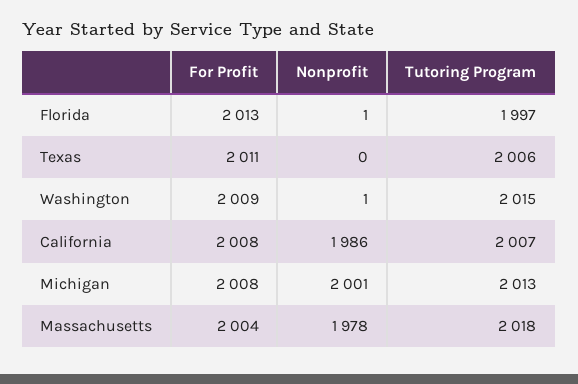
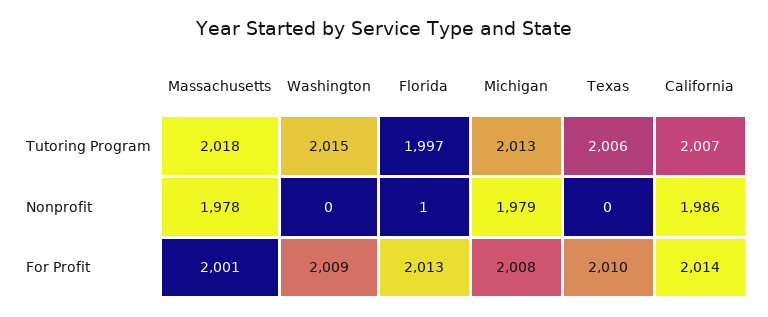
For Profit, Texas: 2011 -> 2010
Nonprofit, Washington: 1 -> 0
For Profit, California: 2008 -> 2014
Nonprofit, Michigan: 2001 -> 1979
For Profit, Massachusetts: 2004 -> 2001

